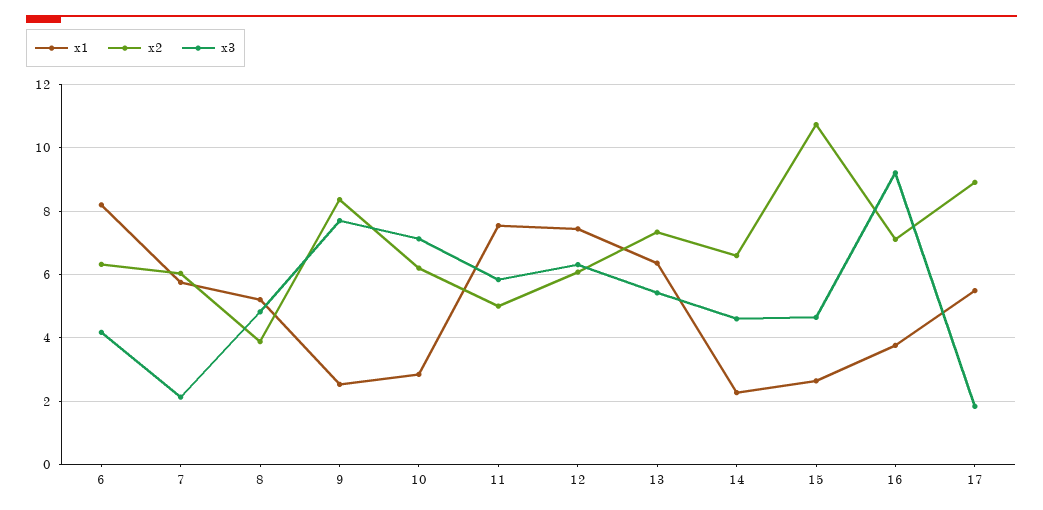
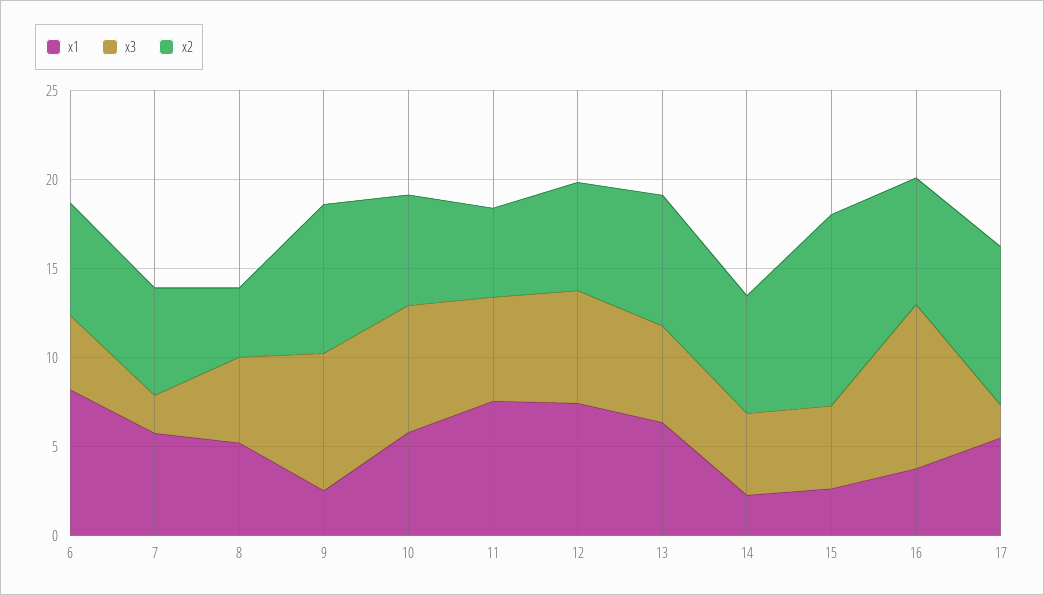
x1, 10: 2.8 -> 6

